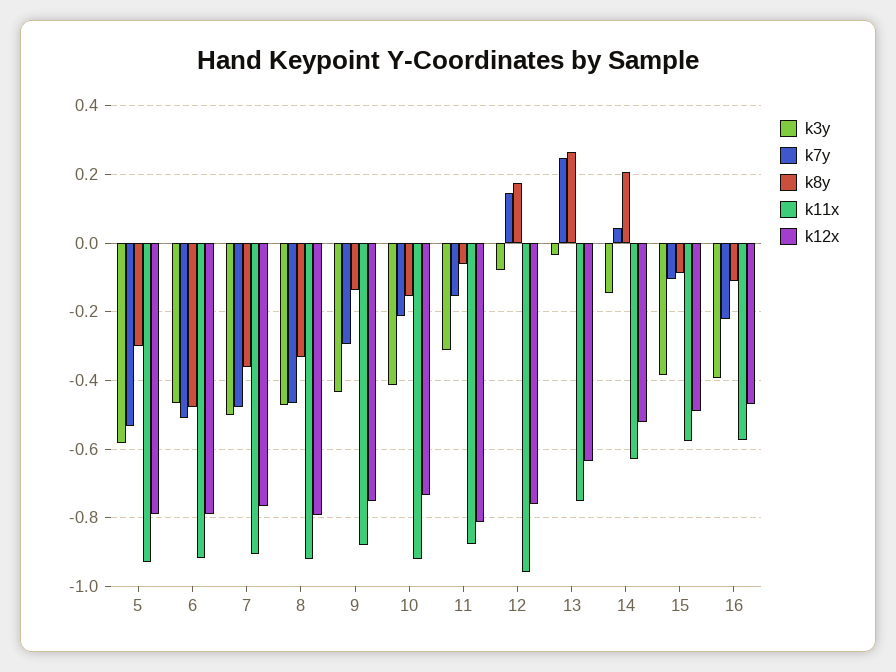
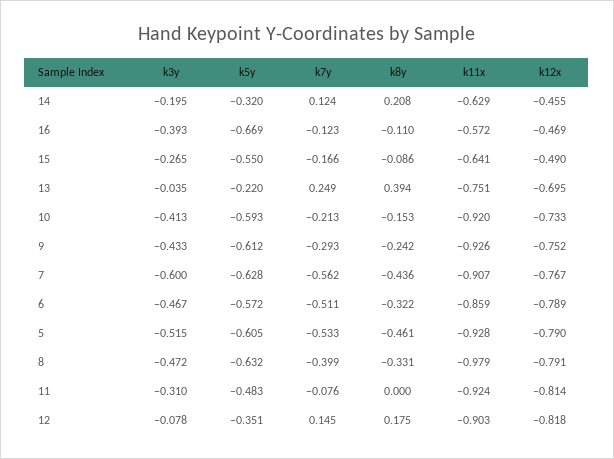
k3y, 5: -0.58 -> -0.515
k8y, 5: -0.3 -> -0.461
k8y, 6: -0.48 -> -0.322
k11x, 6: -0.92 -> -0.859
k3y, 7: -0.5 -> -0.6
k7y, 7: -0.48 -> -0.562
k8y, 7: -0.36 -> -0.436
k7y, 8: -0.46 -> -0.399
k11x, 8: -0.92 -> -0.979
k8y, 9: -0.14 -> -0.242
k11x, 9: -0.88 -> -0.926
k7y, 11: -0.16 -> -0.076
k8y, 11: -0.06 -> 0
k11x, 11: -0.88 -> -0.924
k11x, 12: -0.96 -> -0.903
k12x, 12: -0.76 -> -0.818
k8y, 13: 0.26 -> 0.394
k12x, 13: -0.64 -> -0.695
k3y, 14: -0.14 -> -0.195
k7y, 14: 0.04 -> 0.124
k12x, 14: -0.52 -> -0.455
k3y, 15: -0.38 -> -0.265
k7y, 15: -0.1 -> -0.166
k11x, 15: -0.58 -> -0.641
k7y, 16: -0.22 -> -0.123
k5y, 14: none -> -0.32
k5y, 16: none -> -0.669
k5y, 15: none -> -0.55
k5y, 13: none -> -0.22
k5y, 10: none -> -0.593
k5y, 9: none -> -0.612
k5y, 7: none -> -0.628
k5y, 6: none -> -0.572
k5y, 5: none -> -0.605
k5y, 8: none -> -0.632
k5y, 11: none -> -0.483
k5y, 12: none -> -0.351

